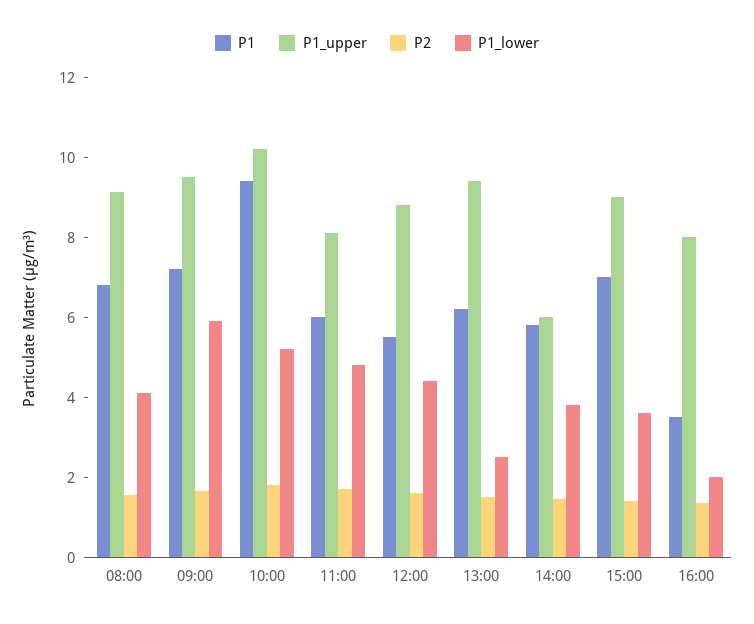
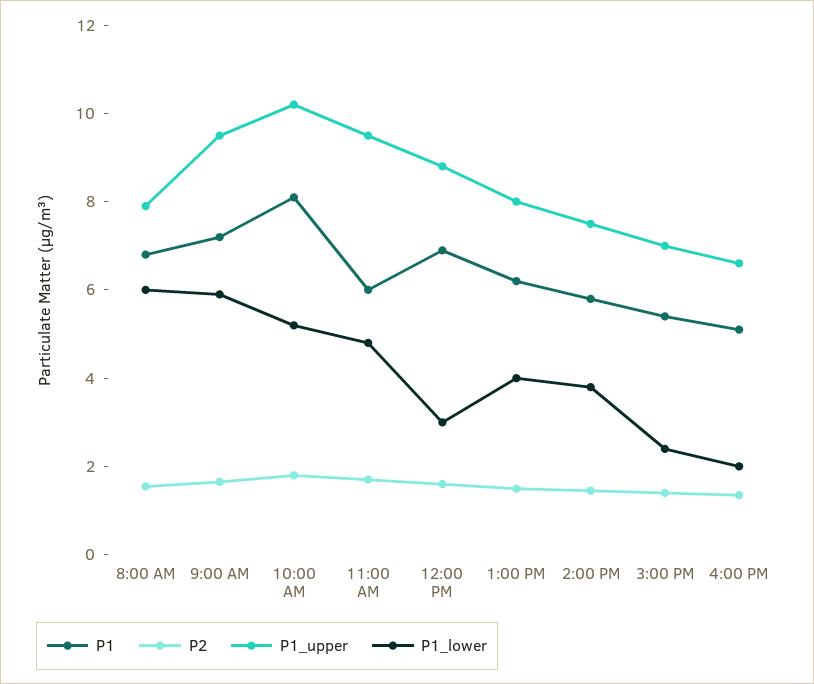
P1_upper, 08:00: 9 -> 8
P1_lower, 08:00: 4 -> 6
P1, 10:00: 9.5 -> 8
P1_upper, 11:00: 8 -> 9.5
P1, 12:00: 5.5 -> 7
P1_lower, 12:00: 4.5 -> 3
P1_upper, 13:00: 9.5 -> 8
P1_lower, 13:00: 2.5 -> 4
P1_upper, 14:00: 6 -> 7.5
P1, 15:00: 7 -> 5.5
P1_upper, 15:00: 9 -> 7
P1_lower, 15:00: 3.5 -> 2.5
P1, 16:00: 3.5 -> 5
P1_upper, 16:00: 8 -> 6.5

